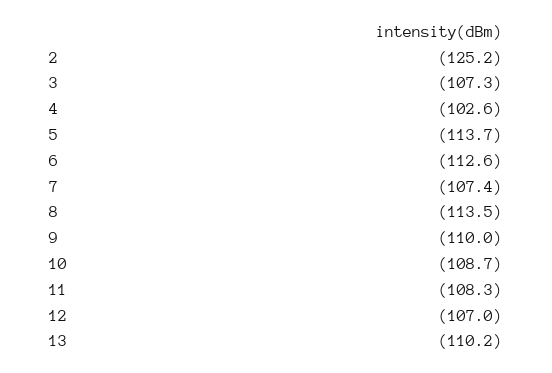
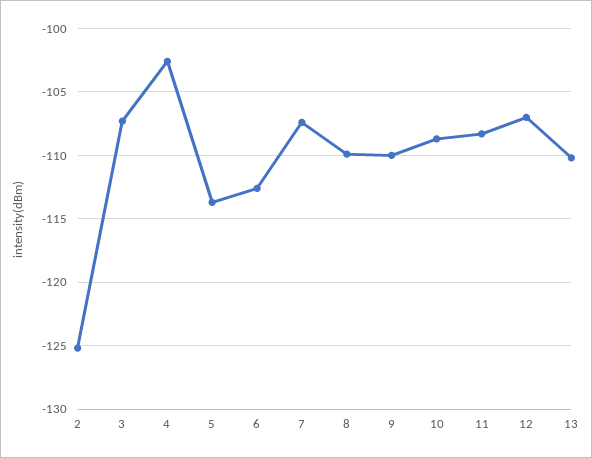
8: -113.5 -> -110

